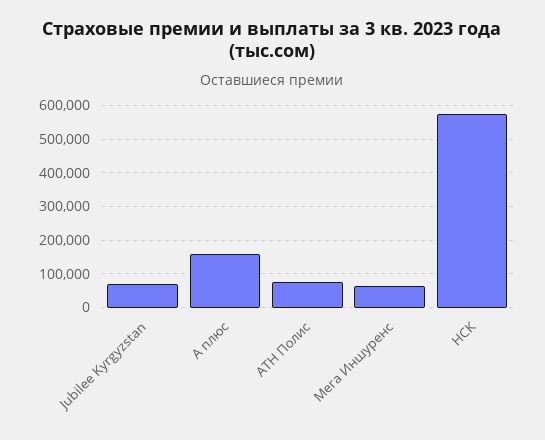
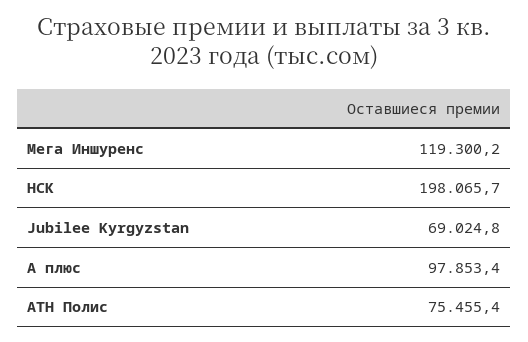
А плюс: 160000 -> 97853.4
Мега Иншуренс: 60000 -> 119300.2
НСК: 580000 -> 198065.7

